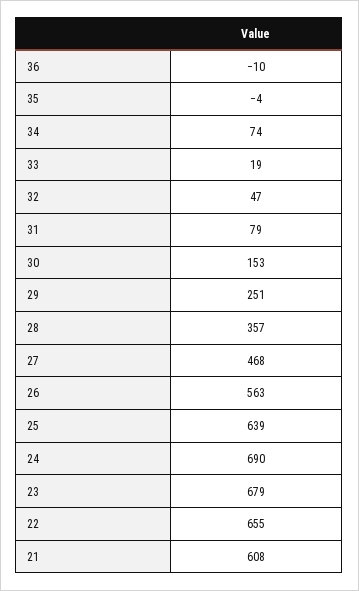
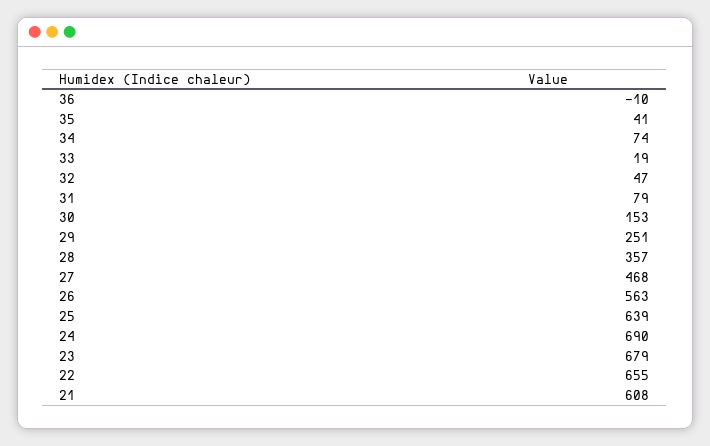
35: -4 -> 41

